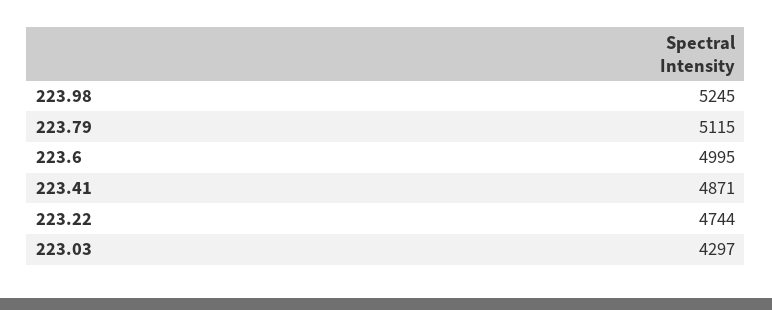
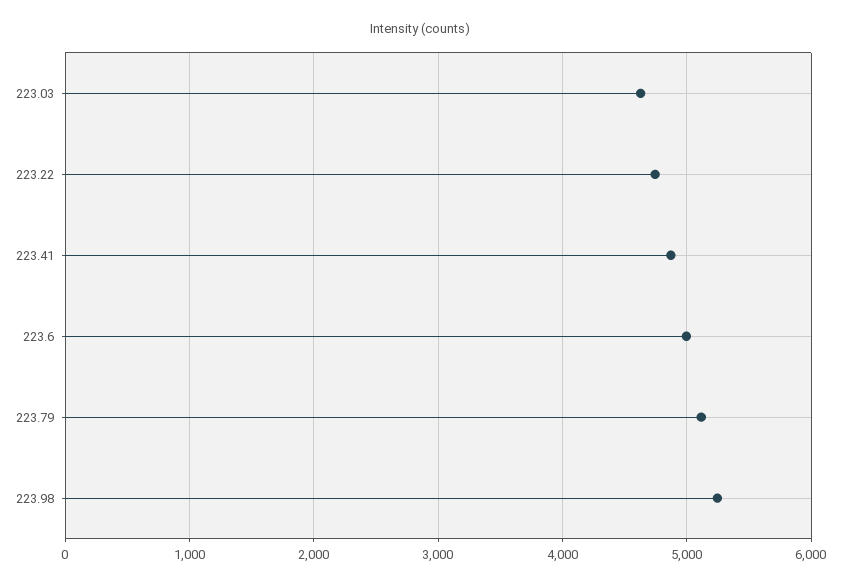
223.03: 4297 -> 4600

